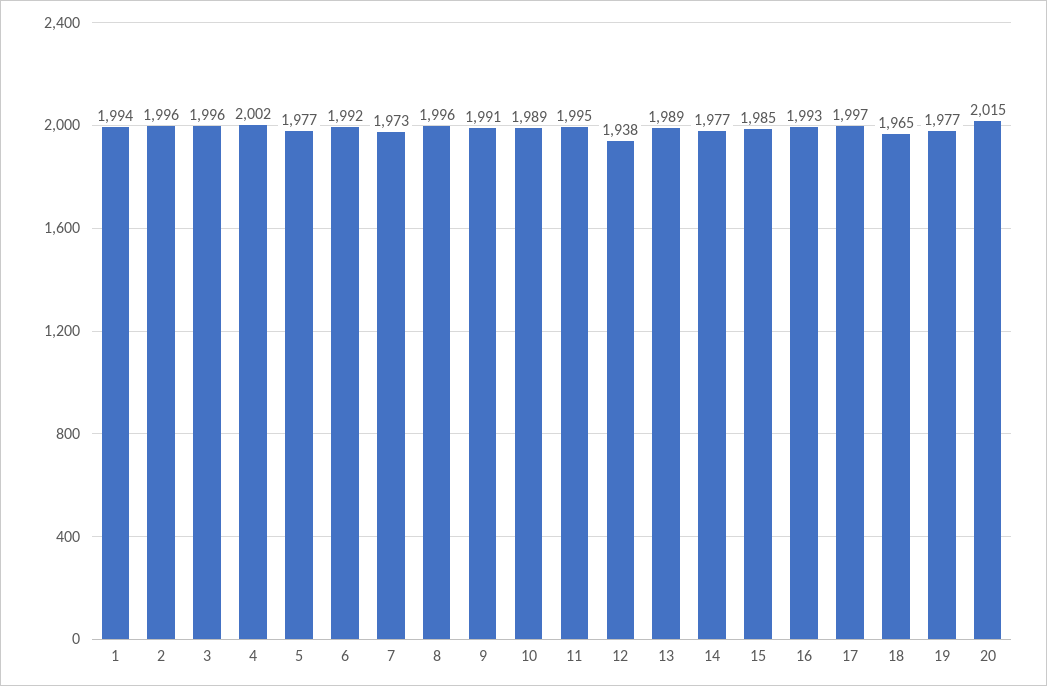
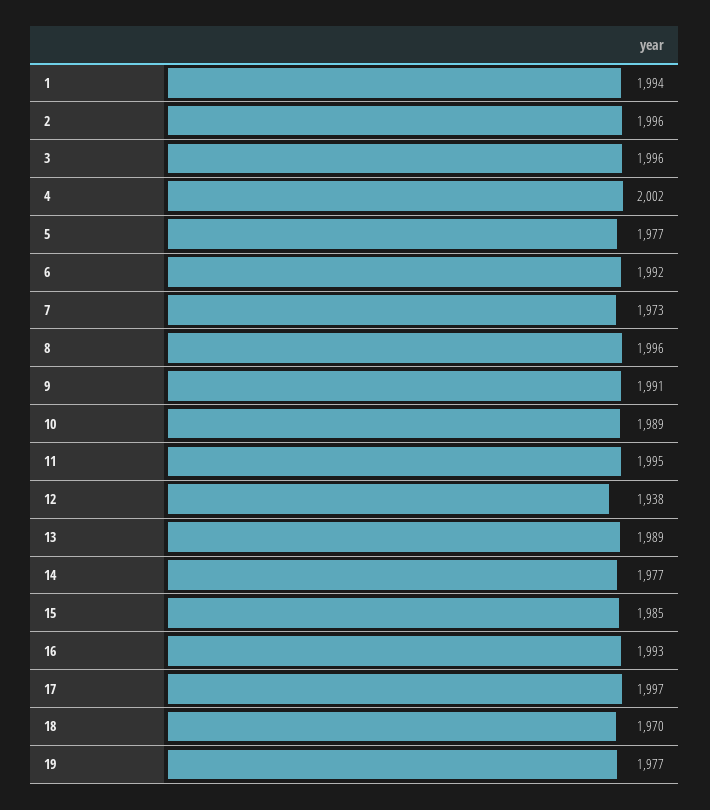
18: 1965 -> 1970
20: 2015 -> none

